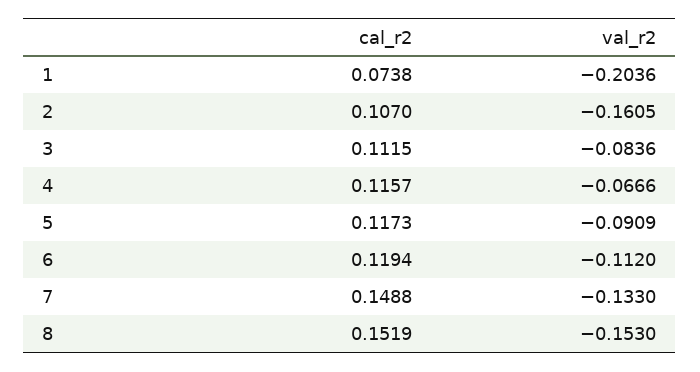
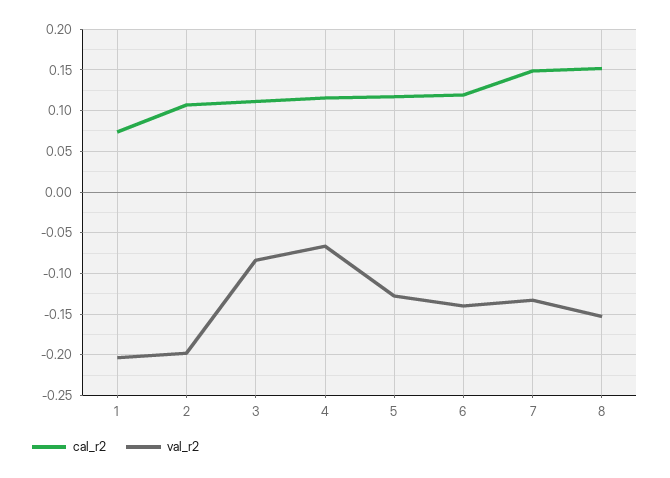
val_r2, 2: -0.1605 -> -0.2
val_r2, 5: -0.0909 -> -0.13
val_r2, 6: -0.112 -> -0.14

